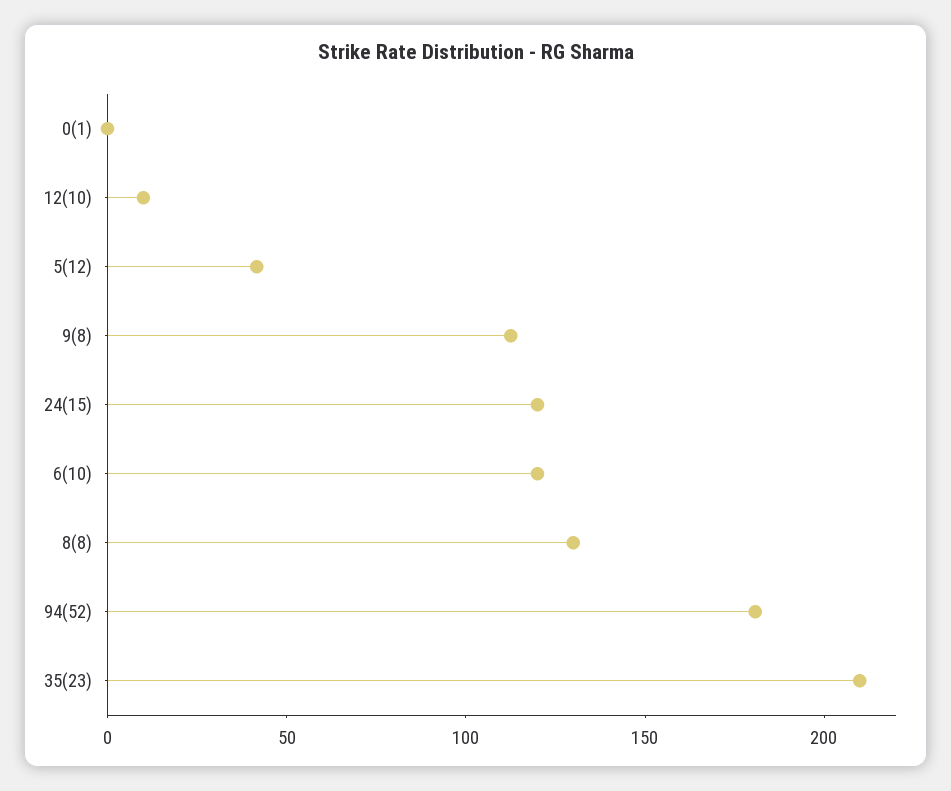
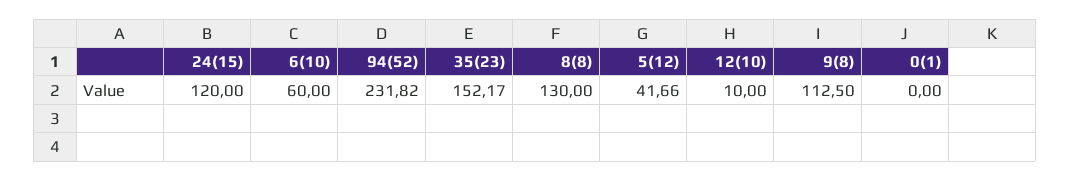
6(10): 120 -> 60
94(52): 180 -> 231.82
35(23): 210 -> 152.17

